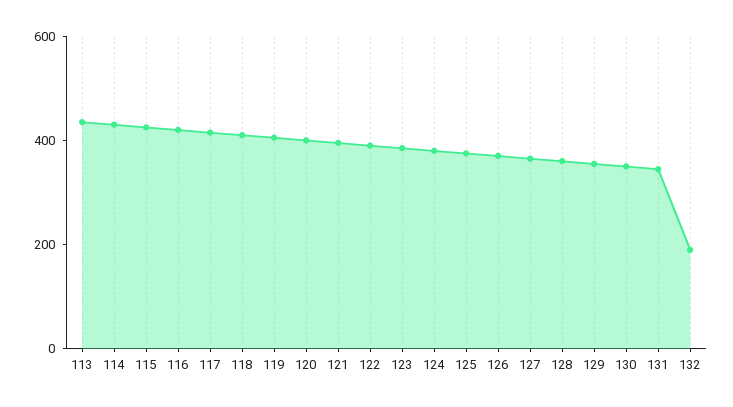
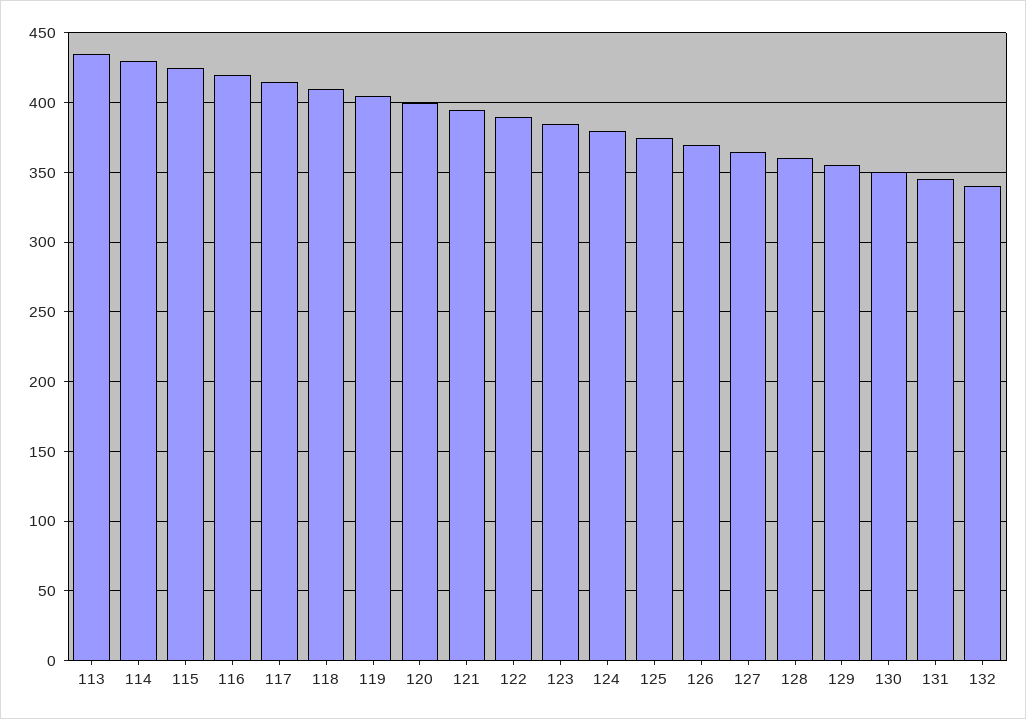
132: 200 -> 340

